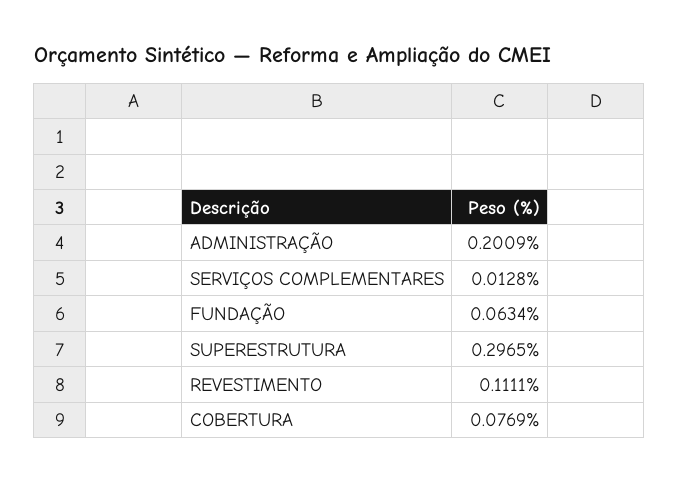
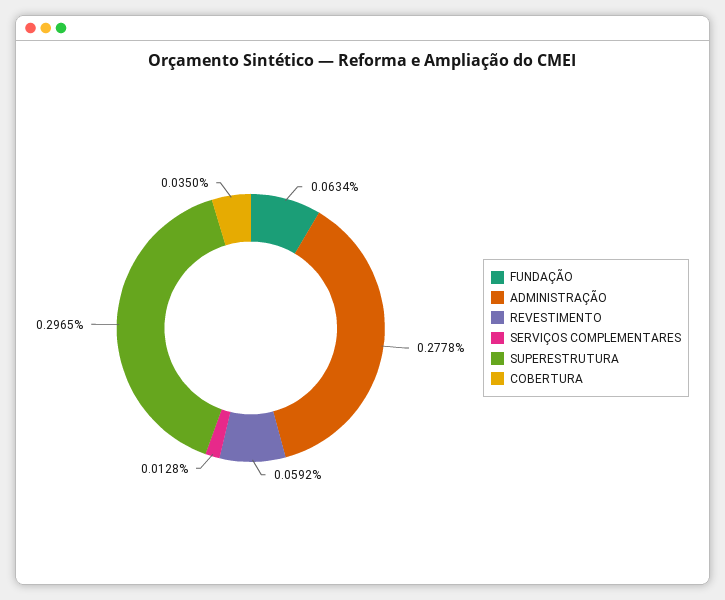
ADMINISTRAÇÃO: 0.2009 -> 0.2778
REVESTIMENTO: 0.1111 -> 0.0592
COBERTURA: 0.0769 -> 0.035

